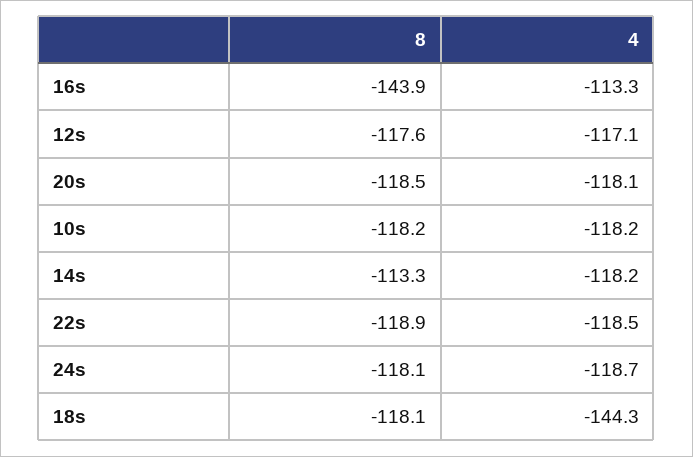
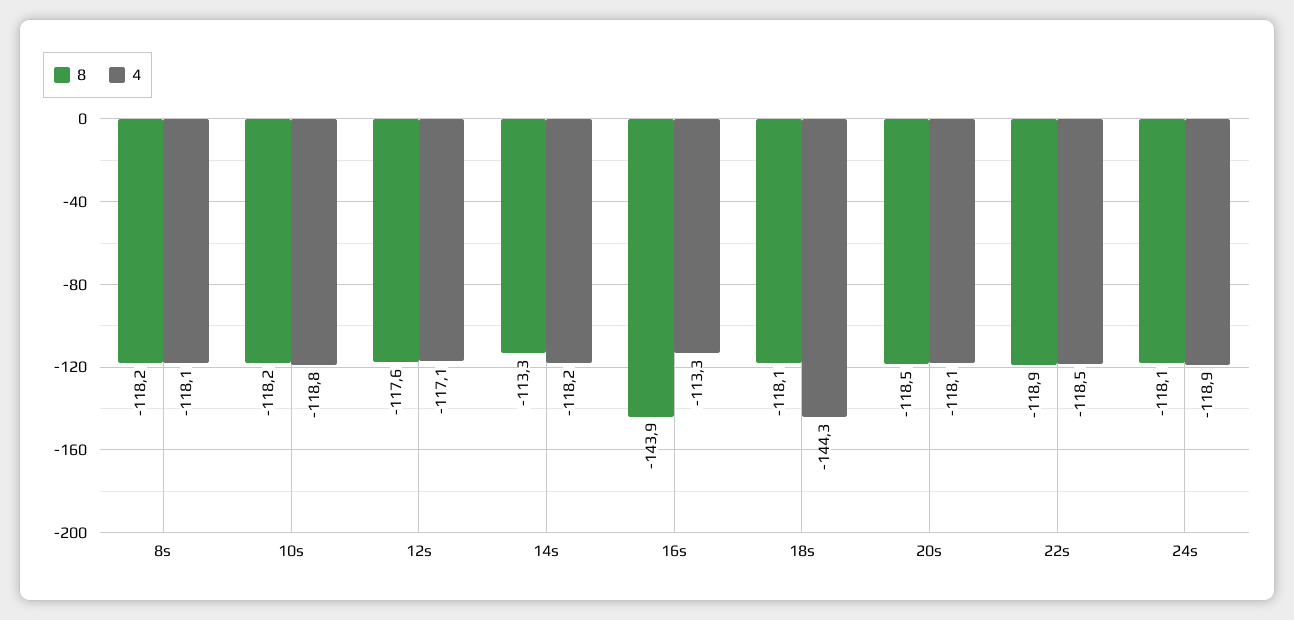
4, 10s: -118.2 -> -118.8
4, 24s: -118.7 -> -118.9
8, 8s: none -> -118.2
4, 8s: none -> -118.1

